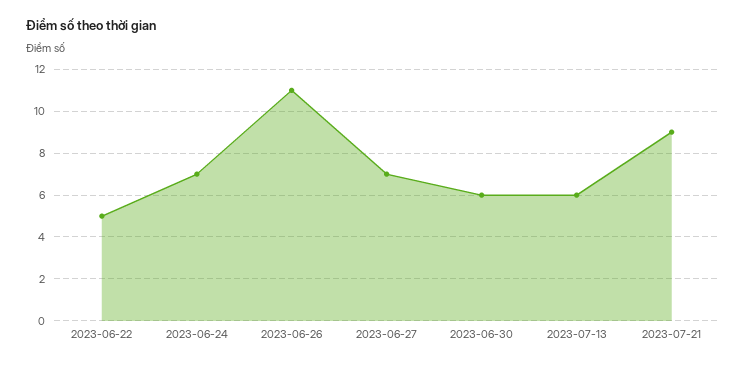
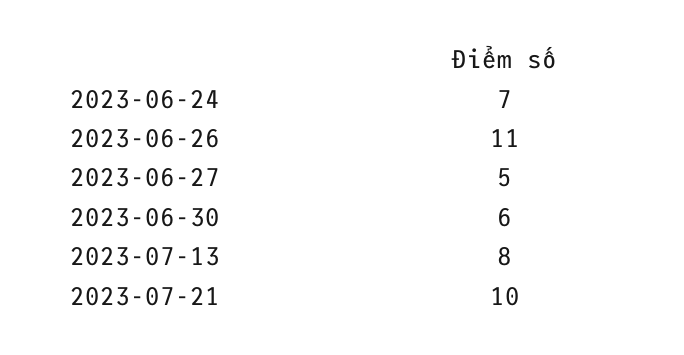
2023-06-22: 5 -> none
2023-06-27: 7 -> 5
2023-07-13: 6 -> 8
2023-07-21: 9 -> 10

